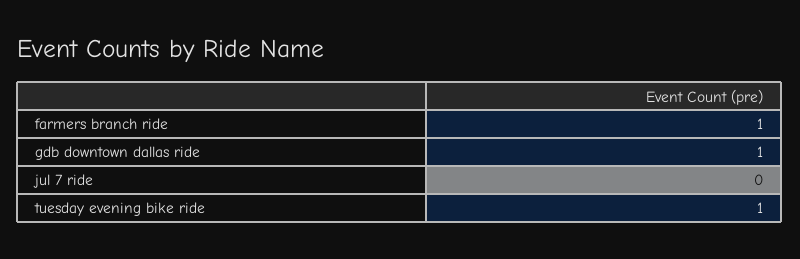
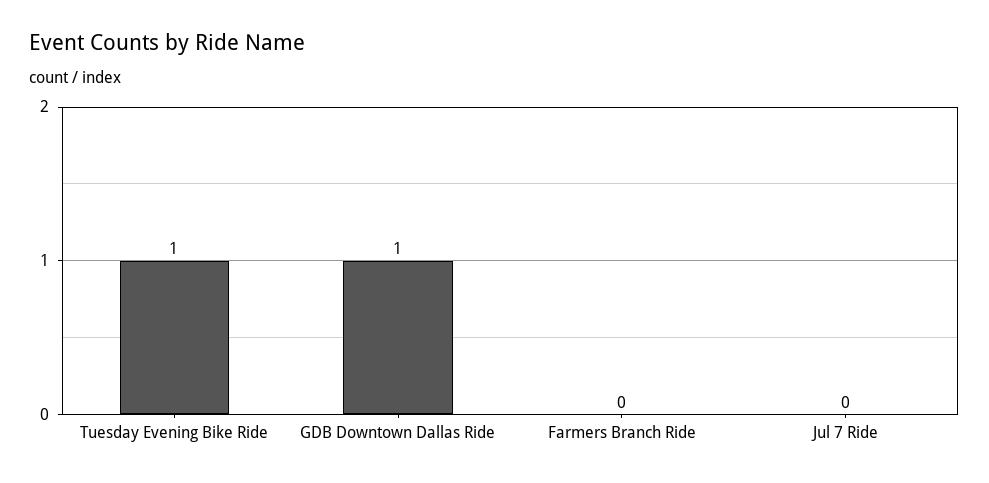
farmers branch ride: 1 -> 0

